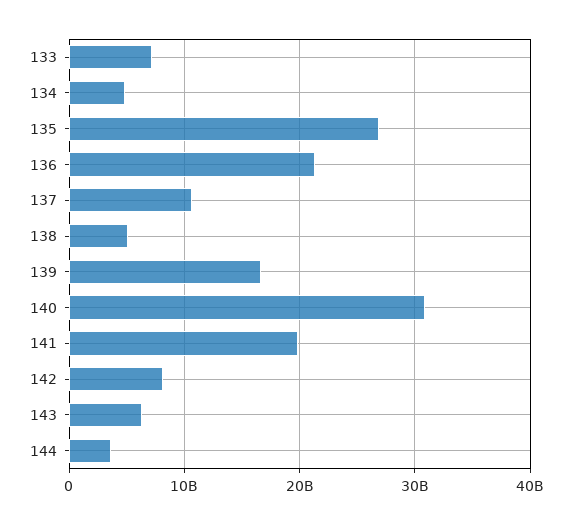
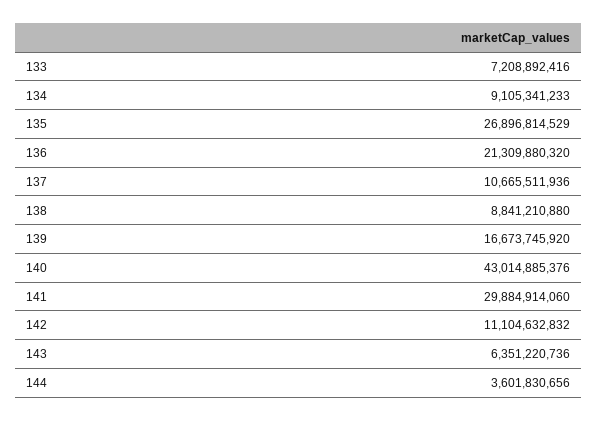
134: 5000000000 -> 9105341233
138: 5000000000 -> 8841210880
140: 31000000000 -> 43014885376
141: 20000000000 -> 29884914060
142: 8000000000 -> 11104632832

